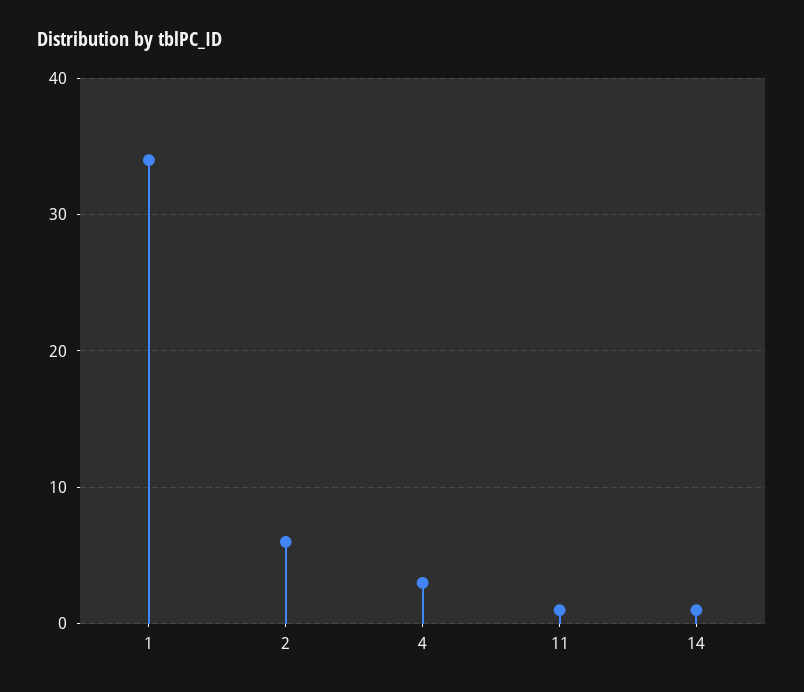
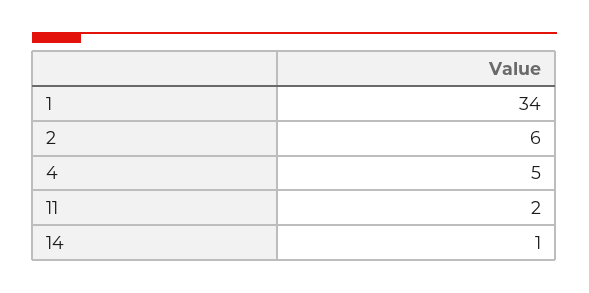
4: 3 -> 5
11: 1 -> 2

